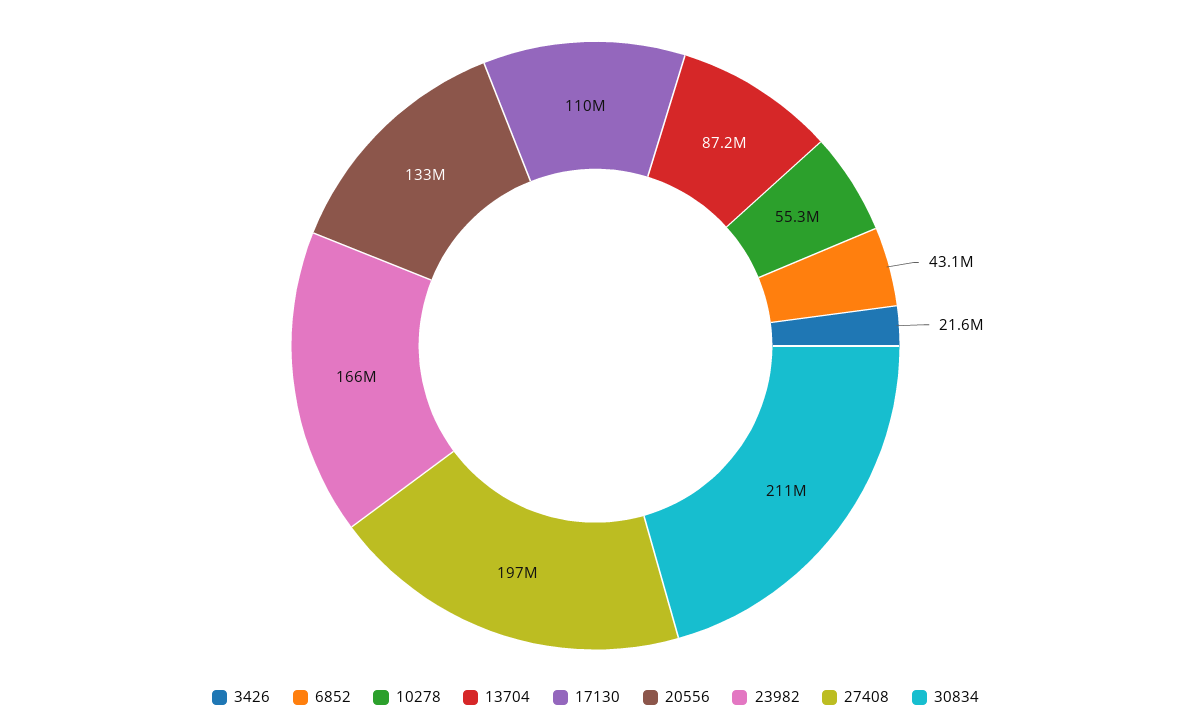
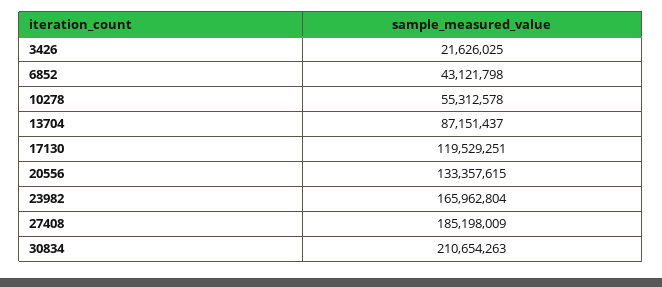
17130: 110000000 -> 119529251
27408: 197000000 -> 185198009

